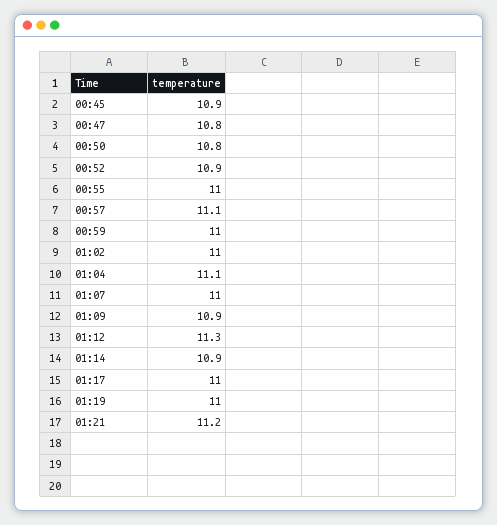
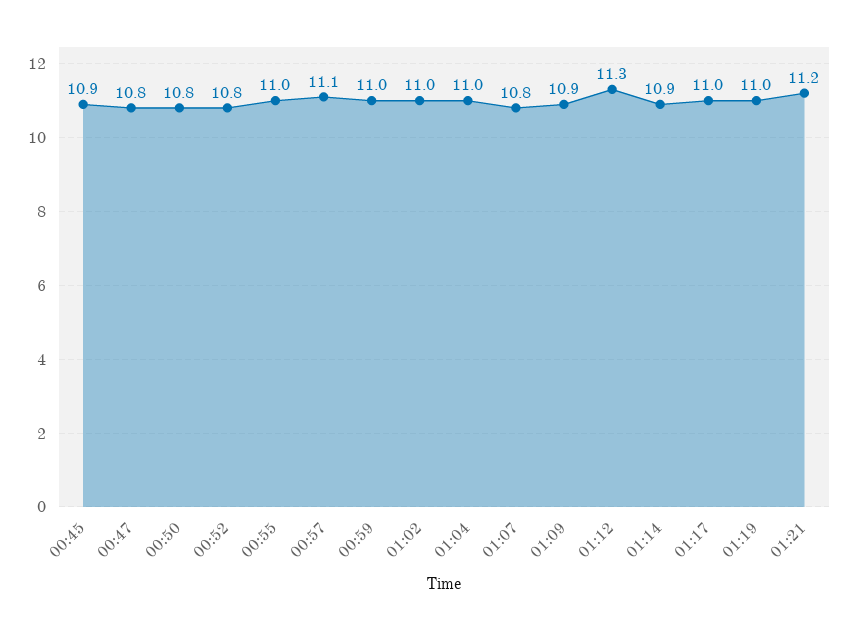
00:52: 10.9 -> 10.8
01:04: 11.1 -> 11
01:07: 11 -> 10.8

